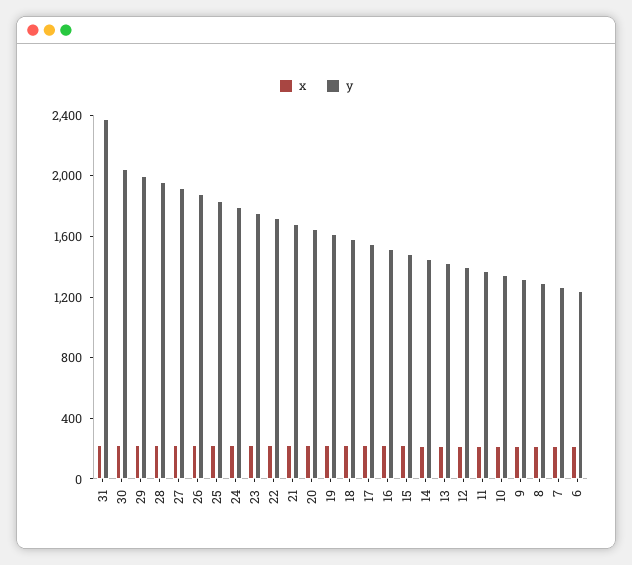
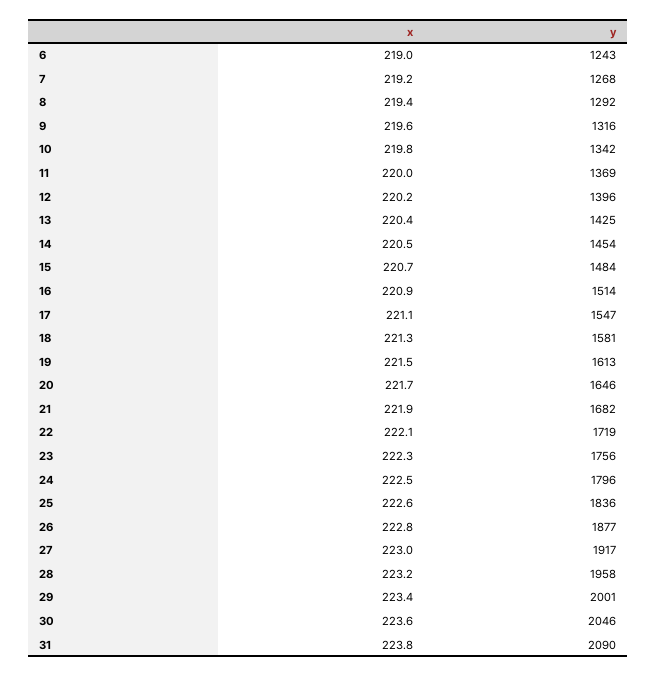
y, 31: 2400 -> 2090

